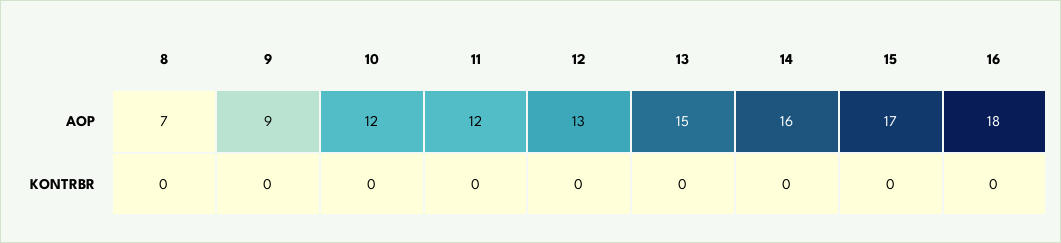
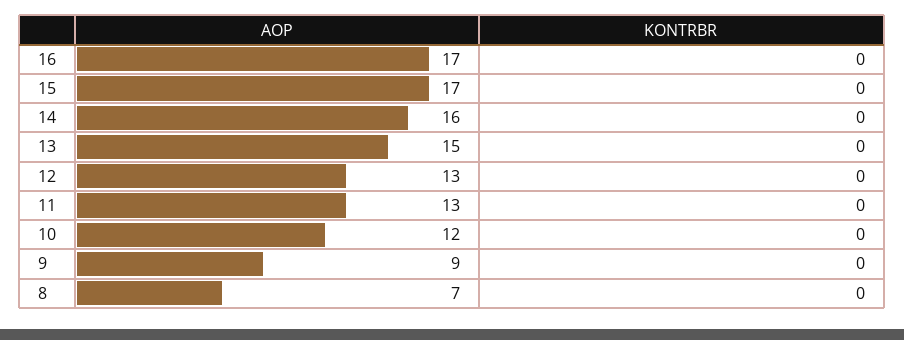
11, AOP: 12 -> 13
16, AOP: 18 -> 17

